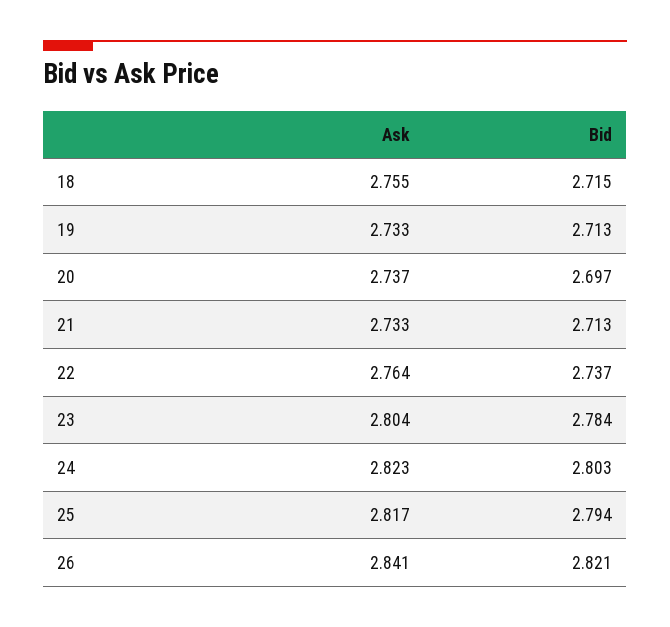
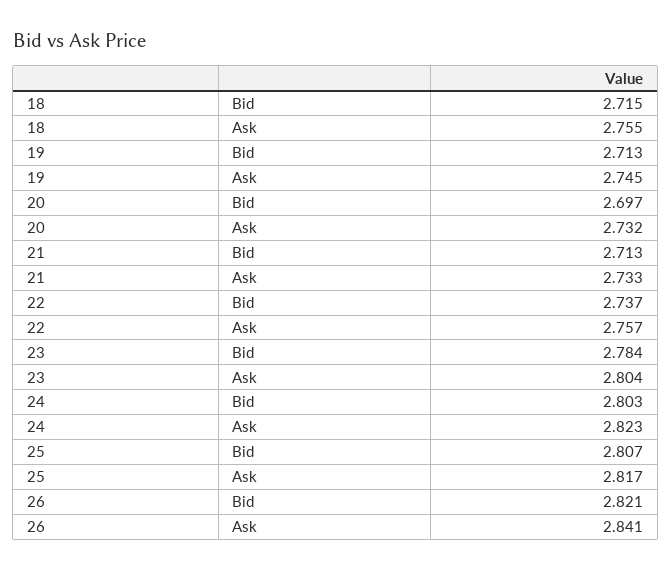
Ask, 19: 2.733 -> 2.745
Ask, 20: 2.737 -> 2.732
Ask, 22: 2.764 -> 2.757
Bid, 25: 2.794 -> 2.807

